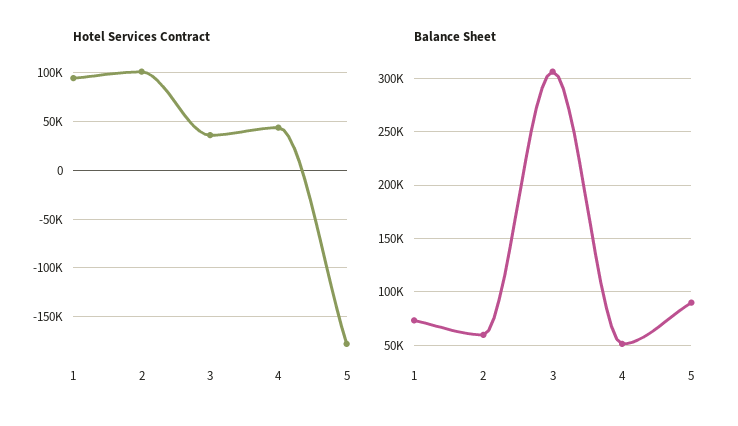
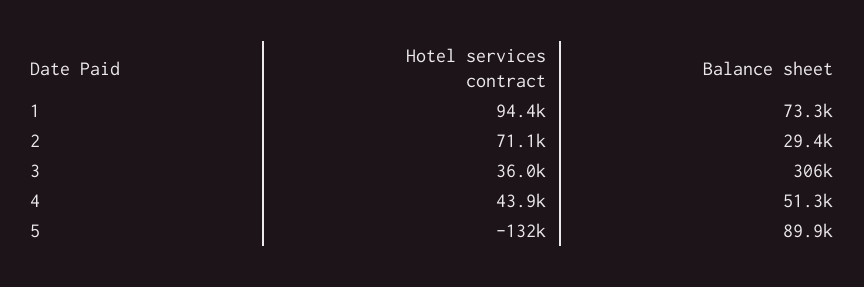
Hotel Services Contract, 2: 100000 -> 71100
Hotel Services Contract, 5: -180000 -> -132000
Balance Sheet, 2: 60000 -> 29400

